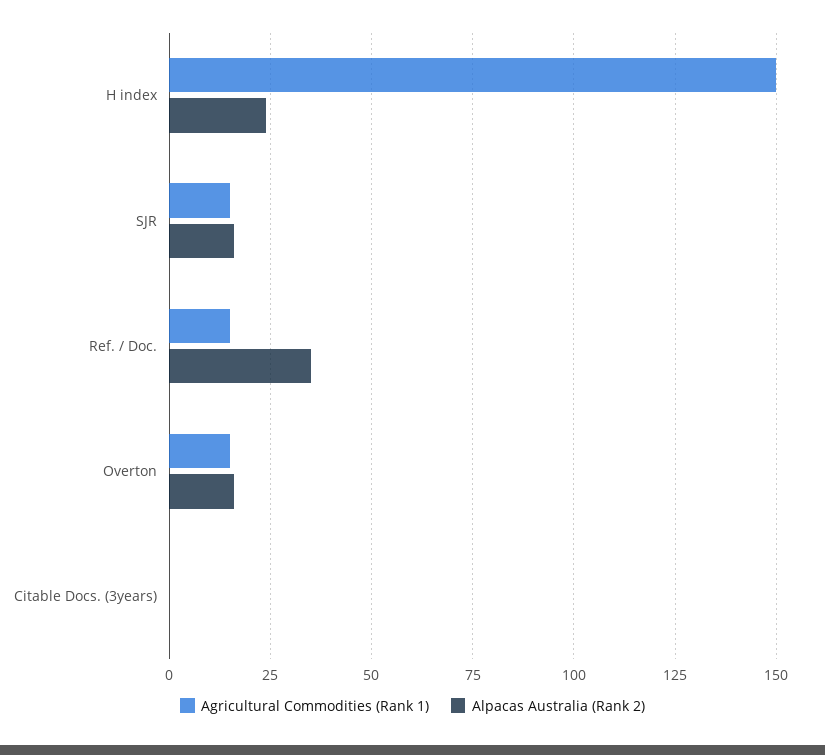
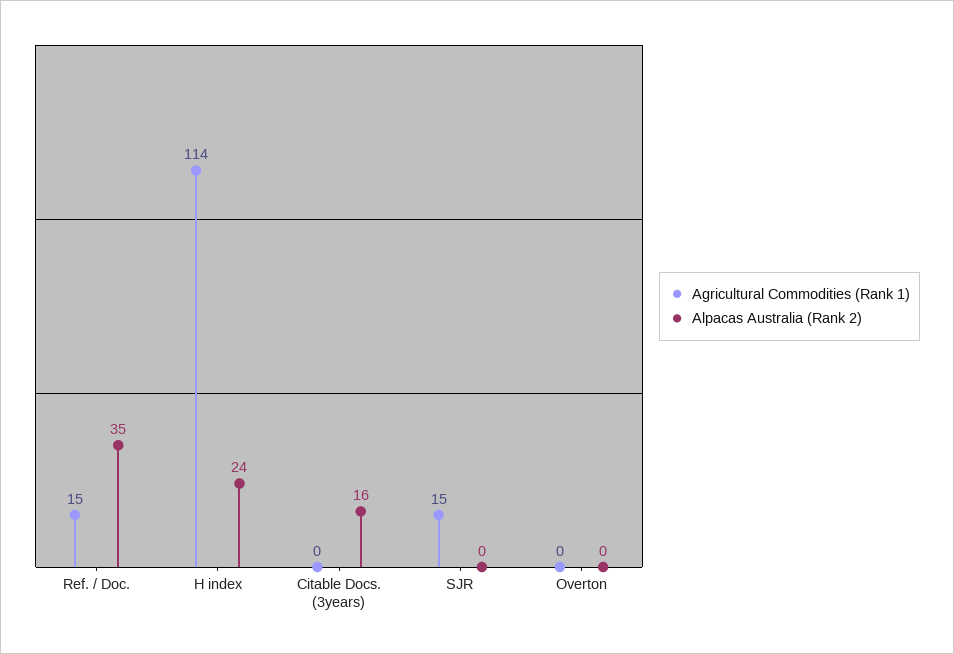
Agricultural Commodities (Rank 1), H index: 150 -> 114
Alpacas Australia (Rank 2), SJR: 15 -> 0
Agricultural Commodities (Rank 1), Overton: 15 -> 0
Alpacas Australia (Rank 2), Overton: 15 -> 0
Alpacas Australia (Rank 2), Citable Docs. (3years): 0 -> 16

